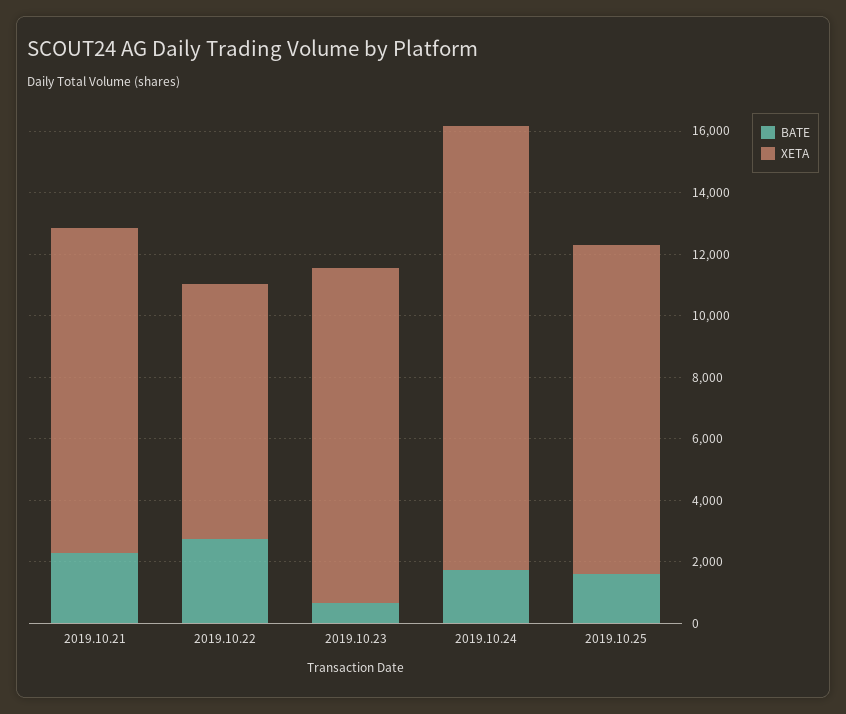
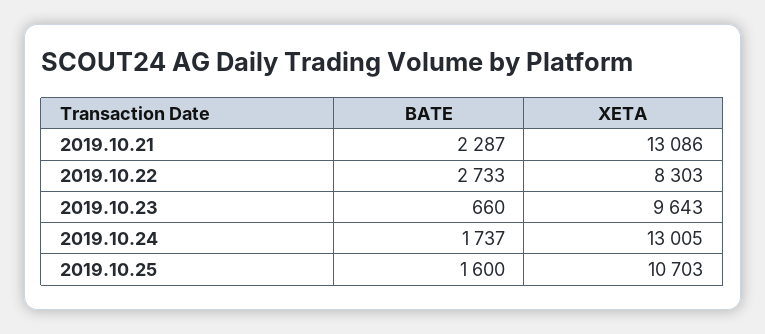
XETA, 2019.10.21: 10500 -> 13086
XETA, 2019.10.23: 11000 -> 9643
XETA, 2019.10.24: 14500 -> 13005

